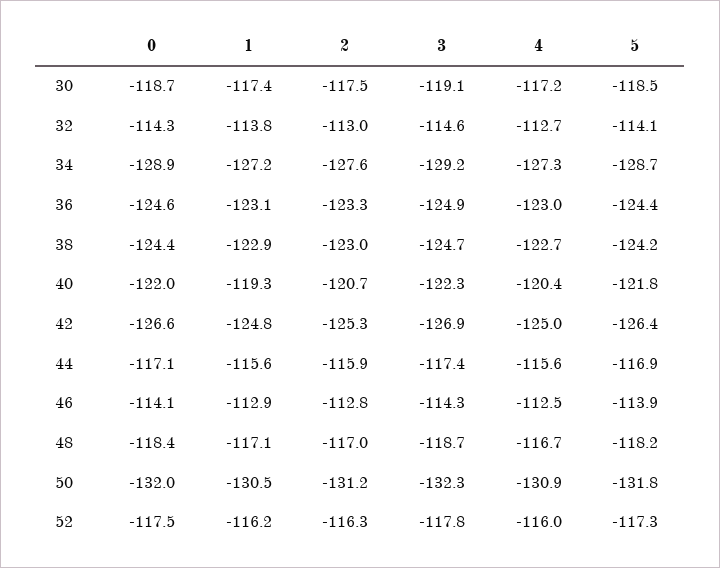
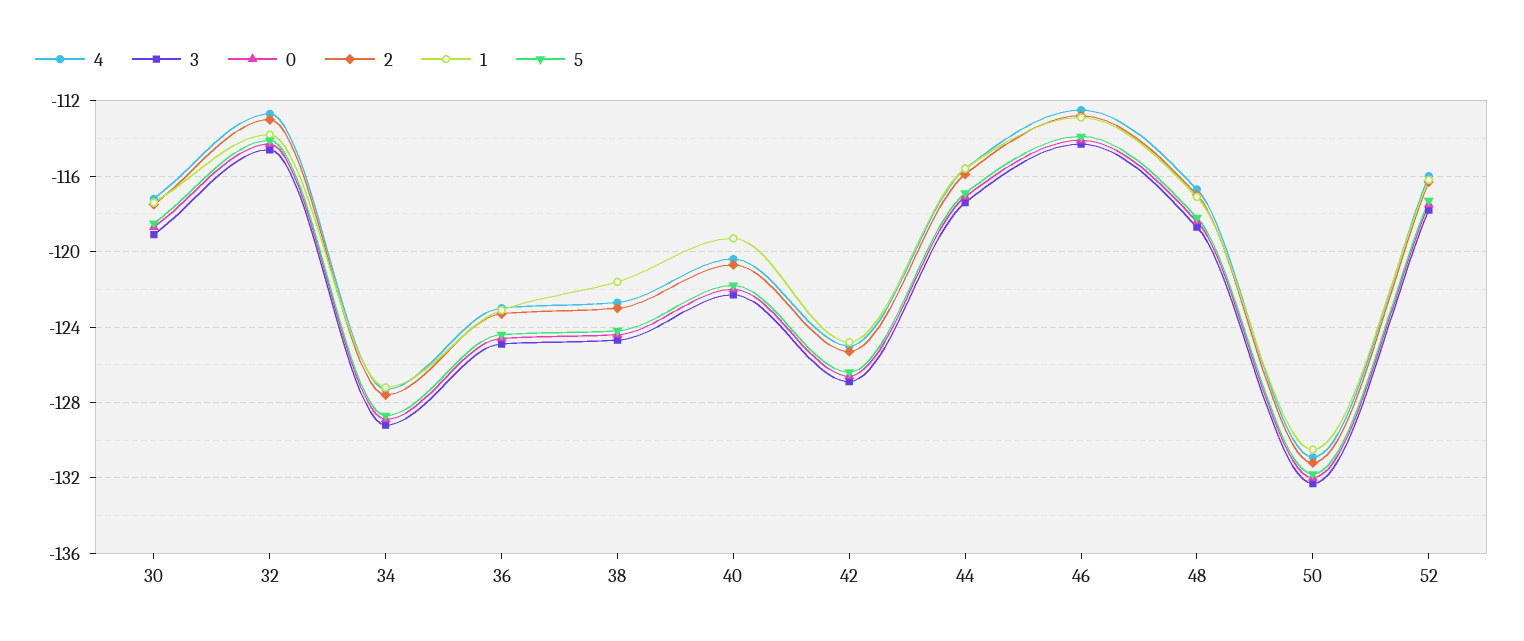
1, 38: -122.9 -> -121.5

